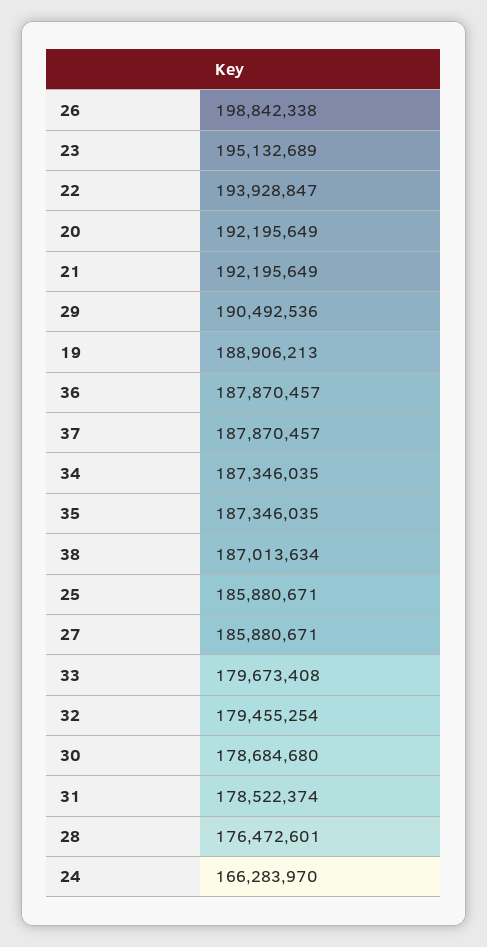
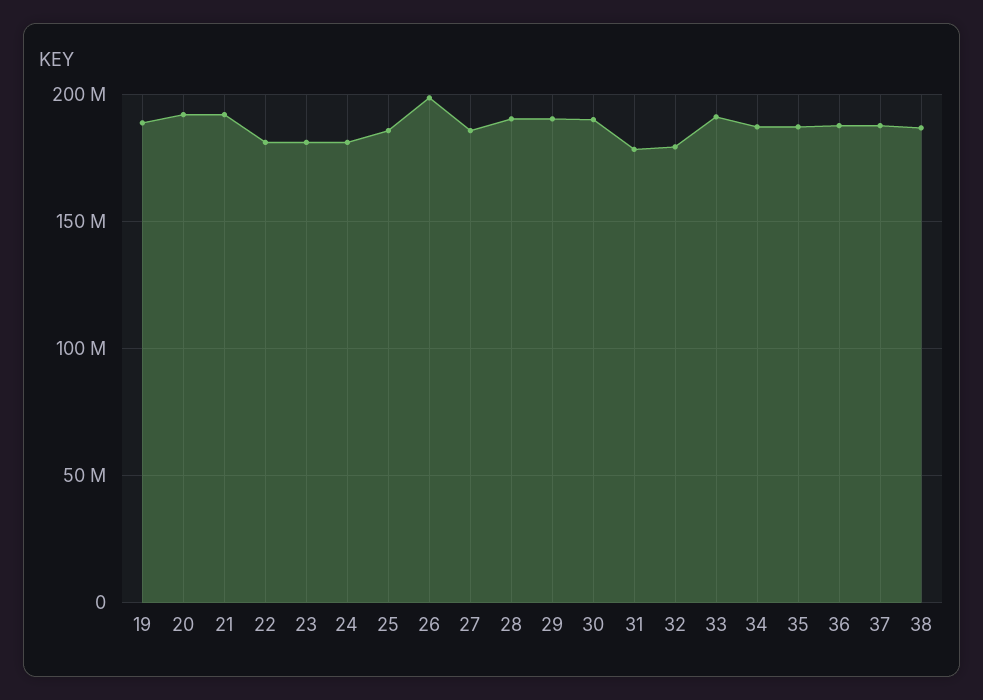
23: 195132689 -> 180000000
22: 193928847 -> 180000000
33: 179673408 -> 190000000
30: 178684680 -> 190000000
28: 176472601 -> 190000000
24: 166283970 -> 180000000

